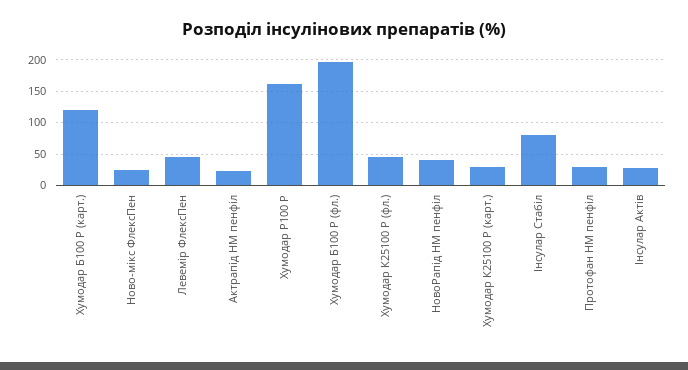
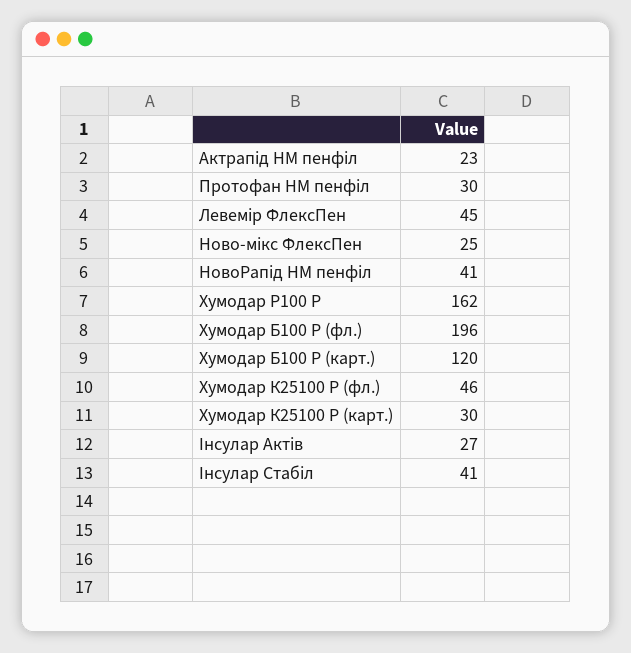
Інсулар Стабіл: 80 -> 41

